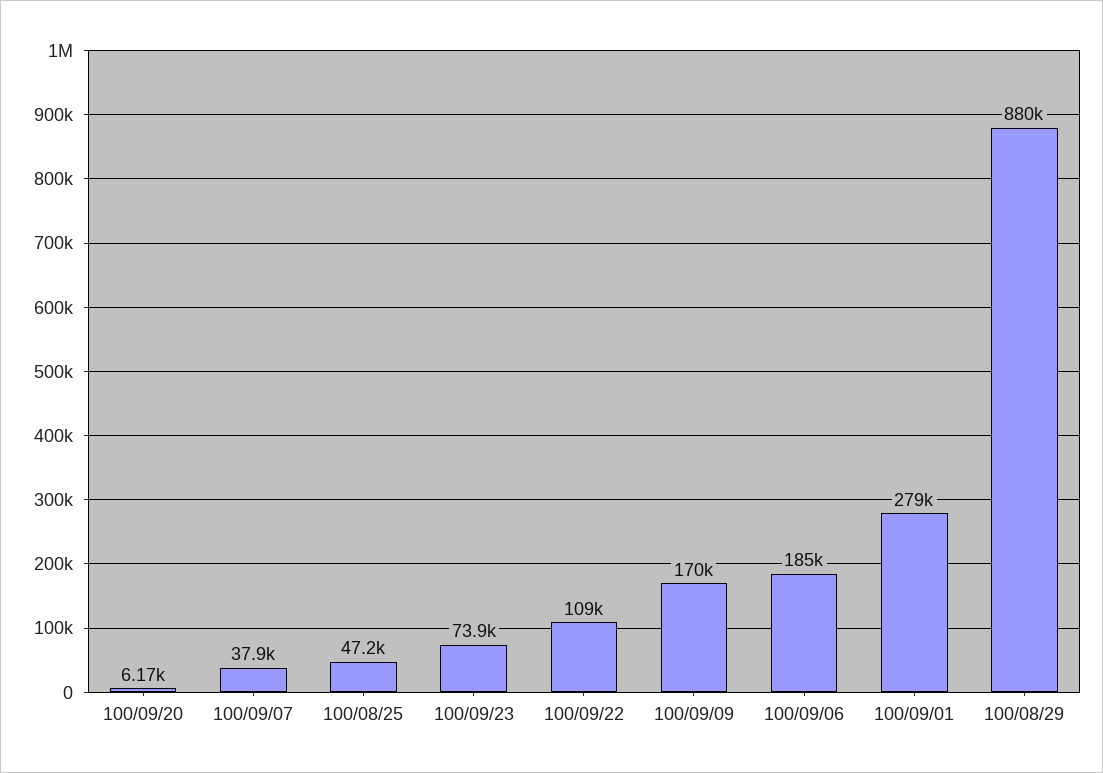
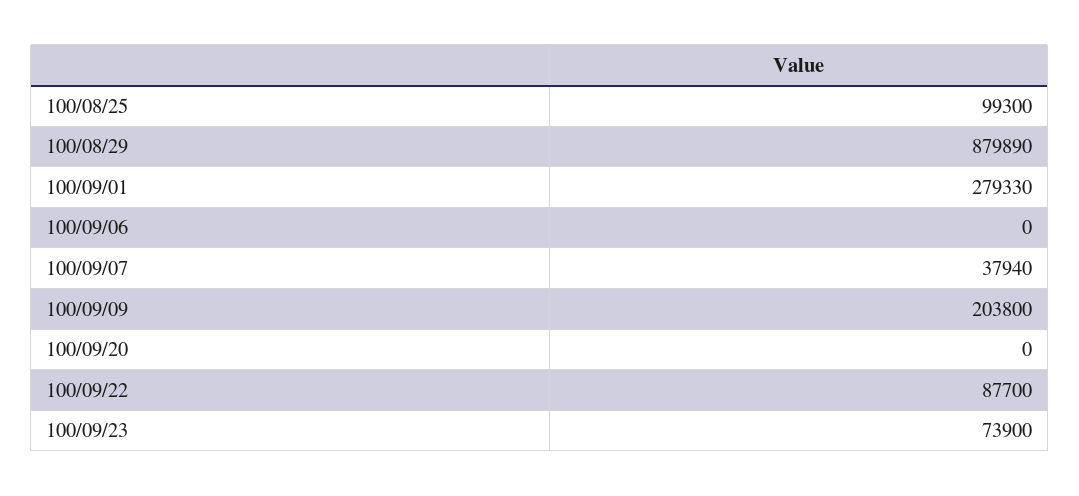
100/09/20: 6170 -> 0
100/08/25: 47200 -> 99300
100/09/22: 109000 -> 87700
100/09/09: 170000 -> 203800
100/09/06: 185000 -> 0

